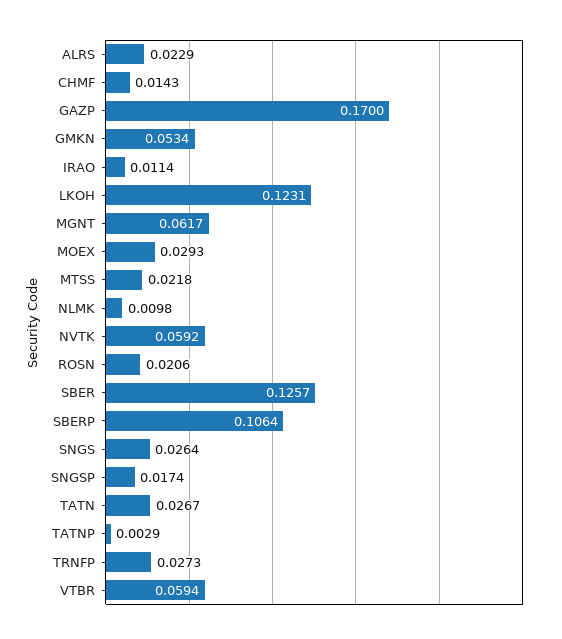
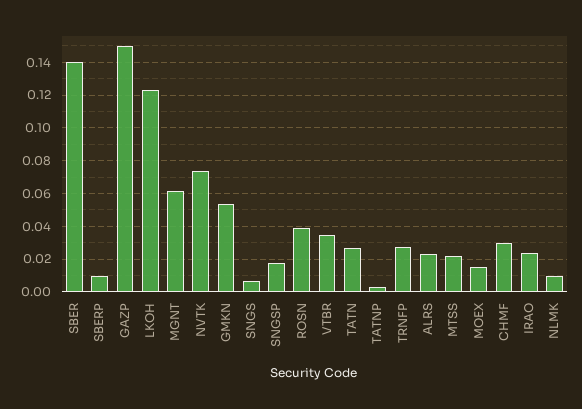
CHMF: 0.0143 -> 0.03
GAZP: 0.17 -> 0.15
IRAO: 0.0114 -> 0.025
MOEX: 0.0293 -> 0.015
NVTK: 0.0592 -> 0.075
ROSN: 0.0206 -> 0.04
SBER: 0.1257 -> 0.14
SBERP: 0.1064 -> 0.01
SNGS: 0.0264 -> 0.005
VTBR: 0.0594 -> 0.035

